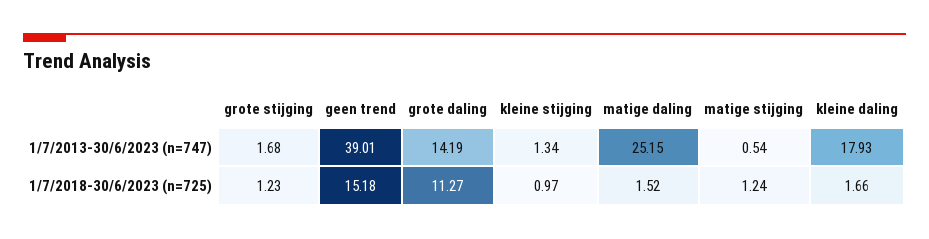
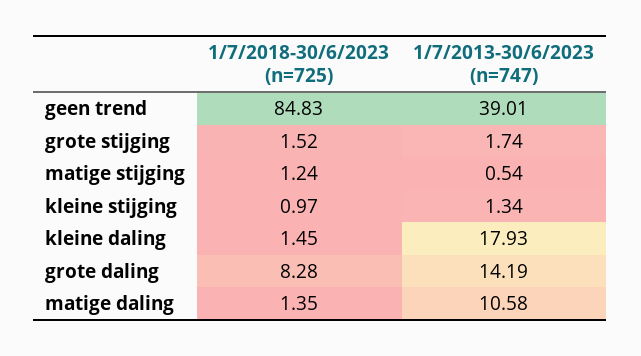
grote stijging, 1/7/2013-30/6/2023 (n=747): 1.68 -> 1.74
matige daling, 1/7/2013-30/6/2023 (n=747): 25.15 -> 10.58
grote stijging, 1/7/2018-30/6/2023 (n=725): 1.23 -> 1.52
geen trend, 1/7/2018-30/6/2023 (n=725): 15.18 -> 84.83
grote daling, 1/7/2018-30/6/2023 (n=725): 11.27 -> 8.28
matige daling, 1/7/2018-30/6/2023 (n=725): 1.52 -> 1.35
kleine daling, 1/7/2018-30/6/2023 (n=725): 1.66 -> 1.45

